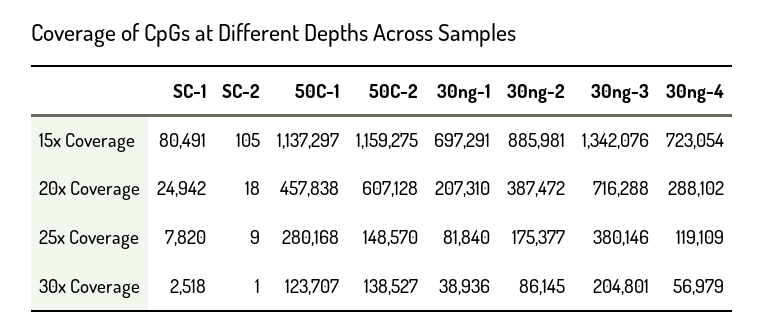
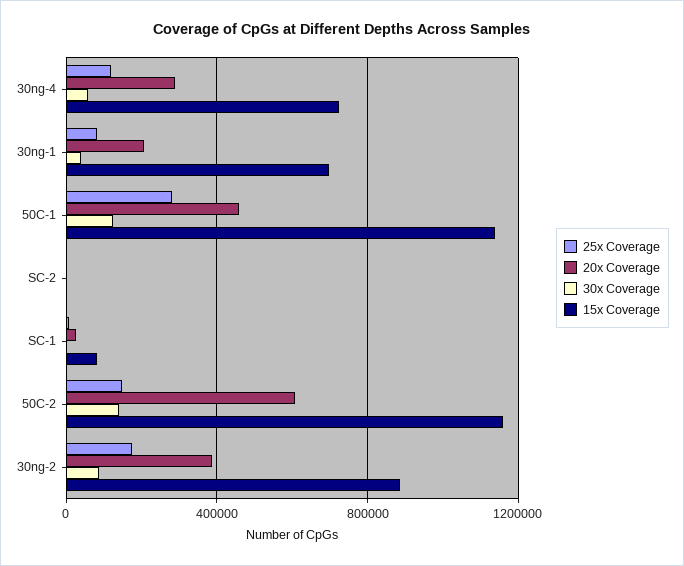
15x Coverage, 30ng-3: 1342076 -> none
20x Coverage, 30ng-3: 716288 -> none
25x Coverage, 30ng-3: 380146 -> none
30x Coverage, 30ng-3: 204801 -> none

